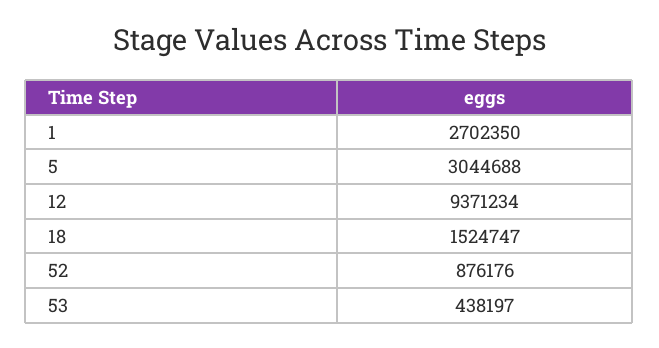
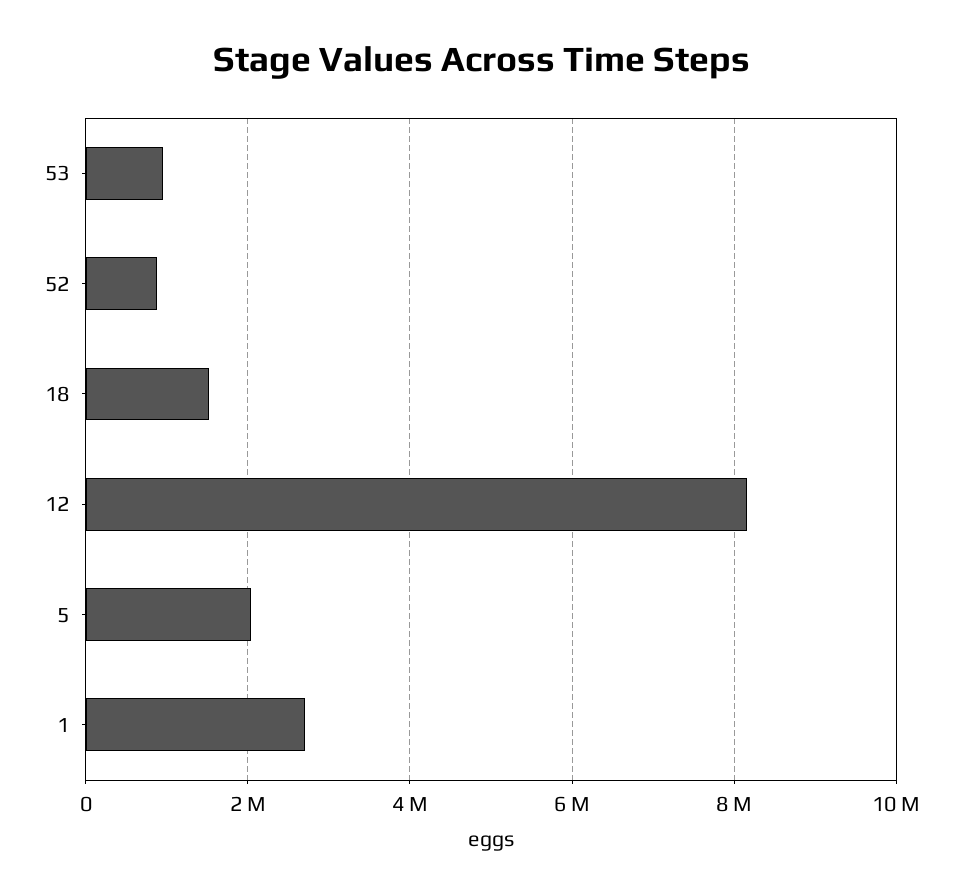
5: 3044688 -> 2000000
12: 9371234 -> 8200000
53: 438197 -> 1000000

